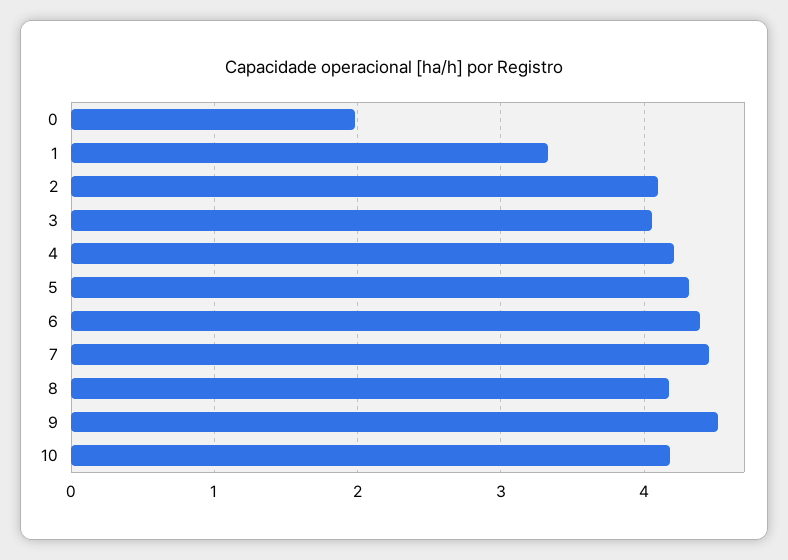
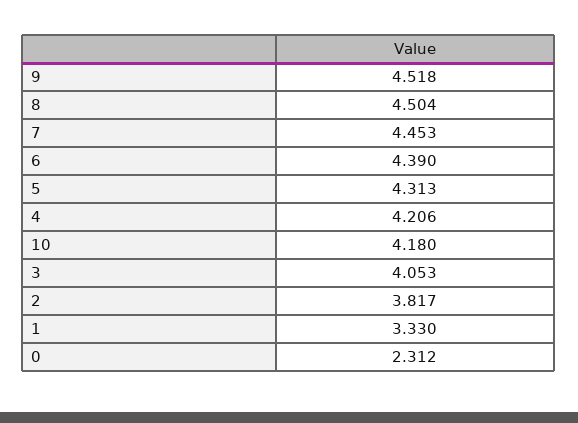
0: 2 -> 2.312
2: 4.1 -> 3.817
8: 4.2 -> 4.504

